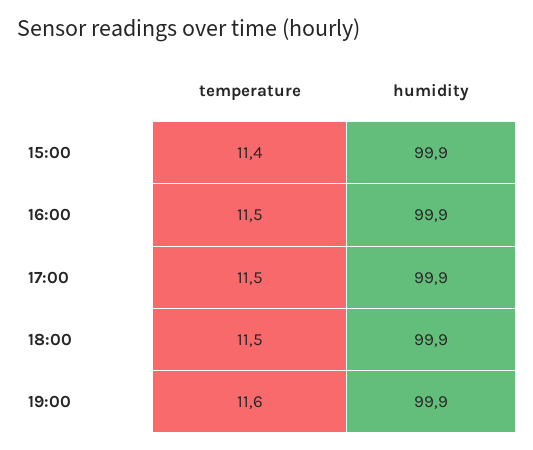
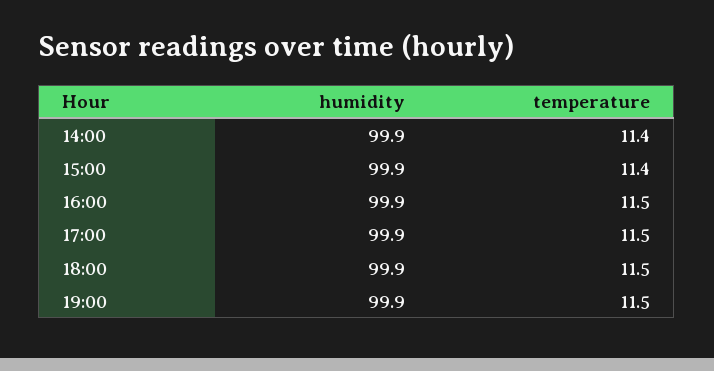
temperature, 19:00: 11.6 -> 11.5
humidity, 14:00: none -> 99.9
temperature, 14:00: none -> 11.4

